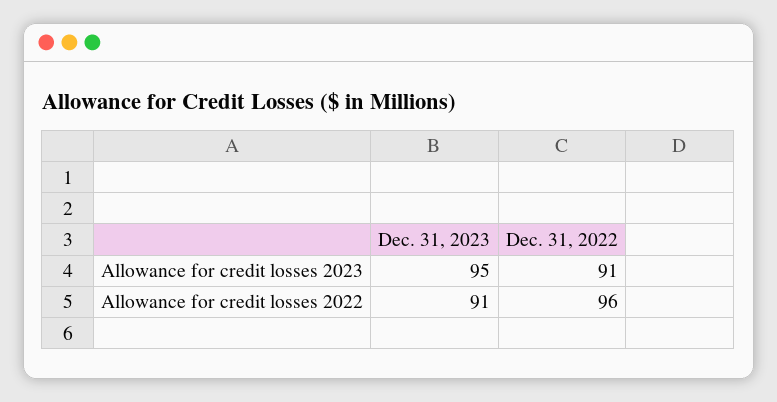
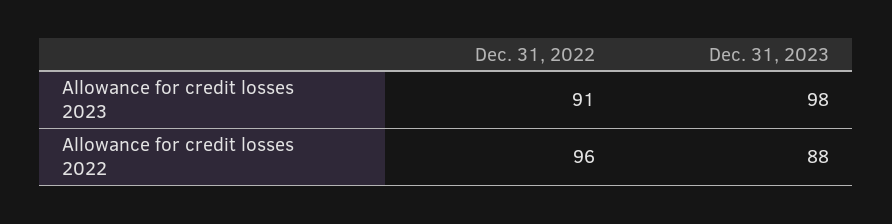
Dec. 31, 2023, Allowance for credit losses 2023: 95 -> 98
Dec. 31, 2023, Allowance for credit losses 2022: 91 -> 88

